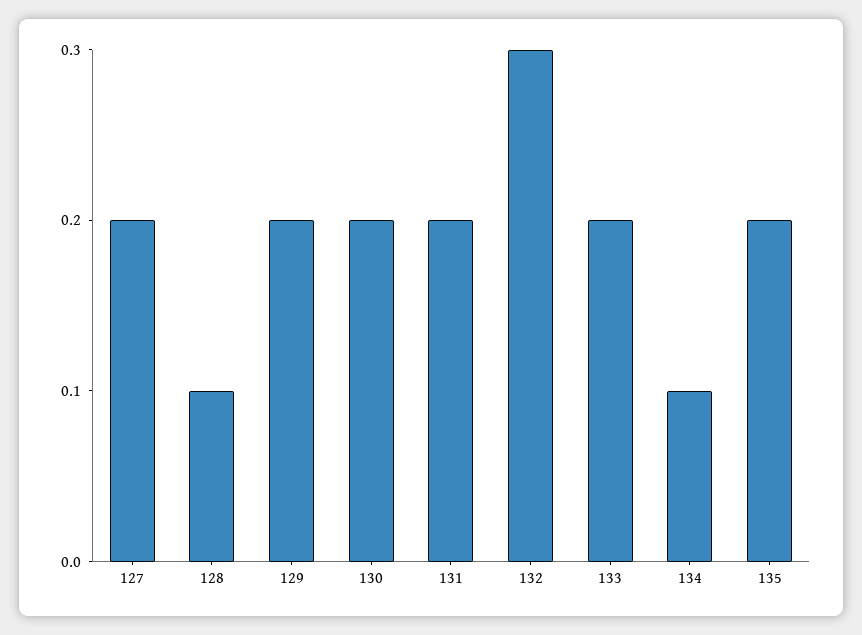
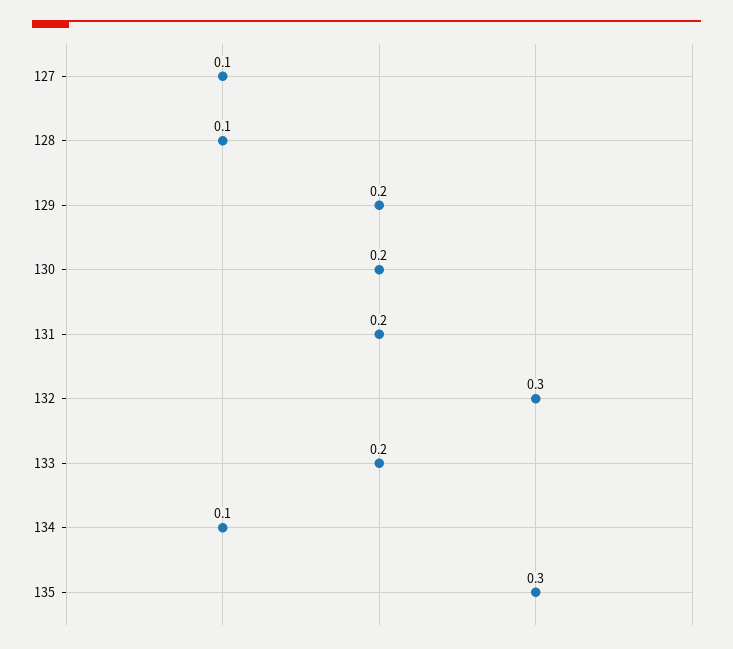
127: 0.2 -> 0.1
135: 0.2 -> 0.3

